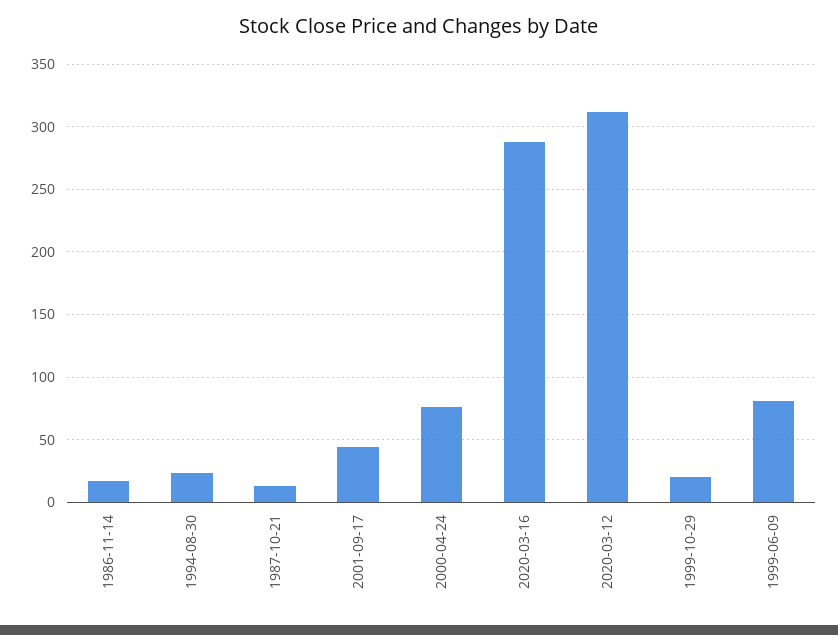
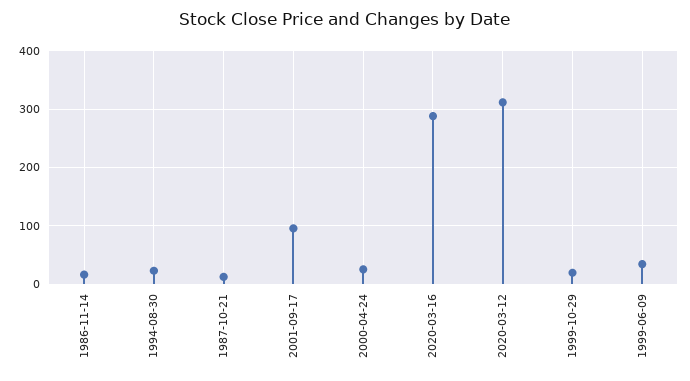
2001-09-17: 45 -> 100
2000-04-24: 75 -> 20
1999-06-09: 80 -> 40

